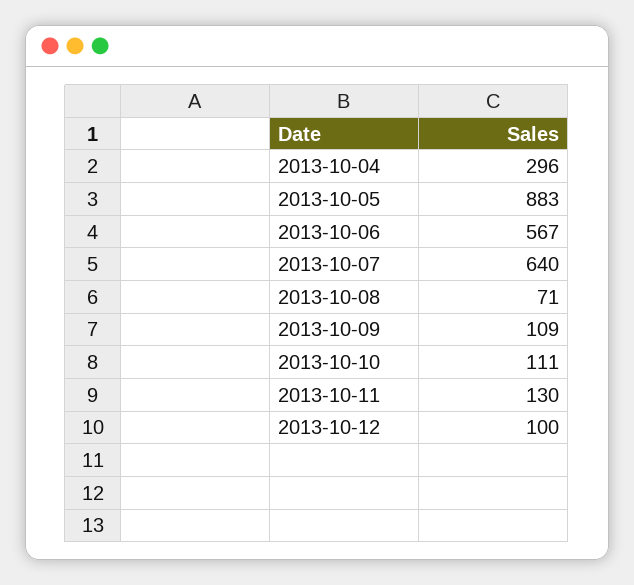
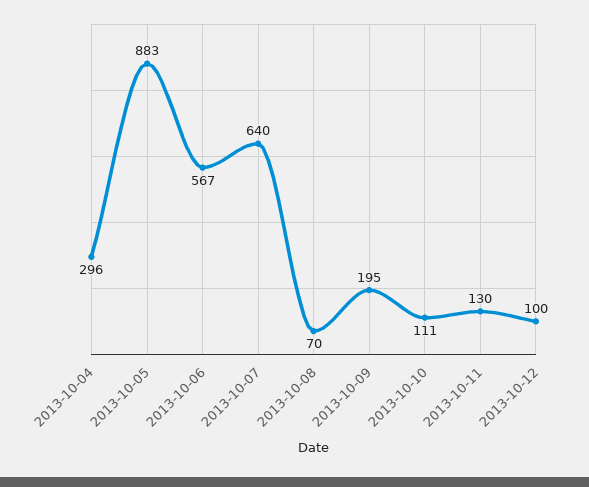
2013-10-08: 71 -> 70
2013-10-09: 109 -> 195

